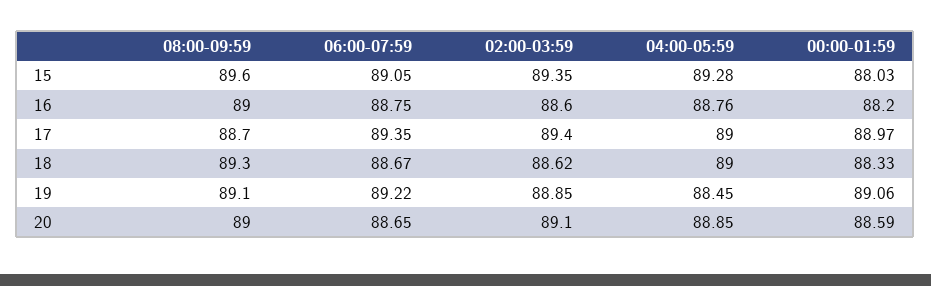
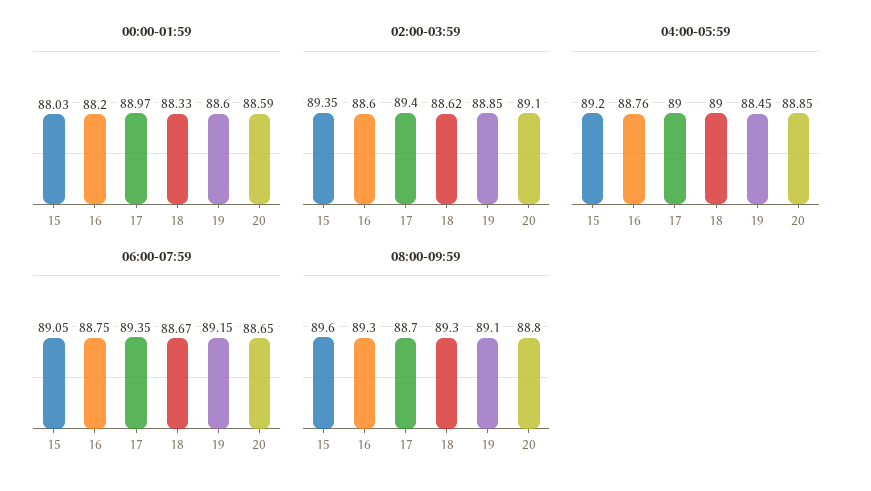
04:00-05:59, 15: 89.28 -> 89.2
08:00-09:59, 16: 89 -> 89.3
06:00-07:59, 19: 89.22 -> 89.15
00:00-01:59, 19: 89.06 -> 88.6
08:00-09:59, 20: 89 -> 88.8

